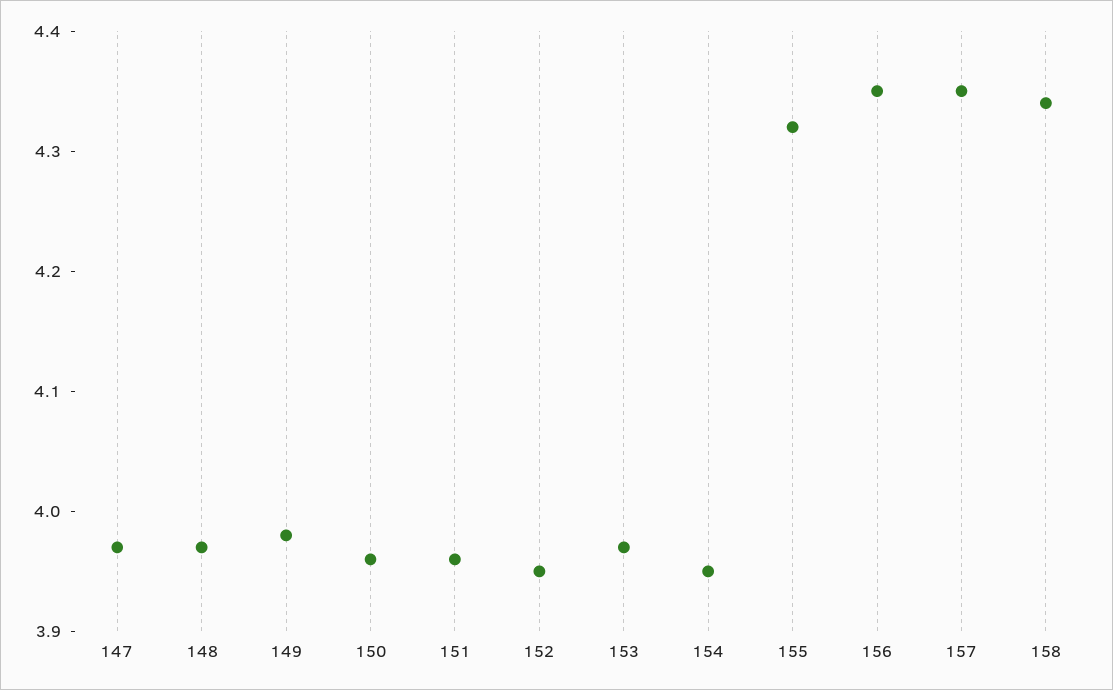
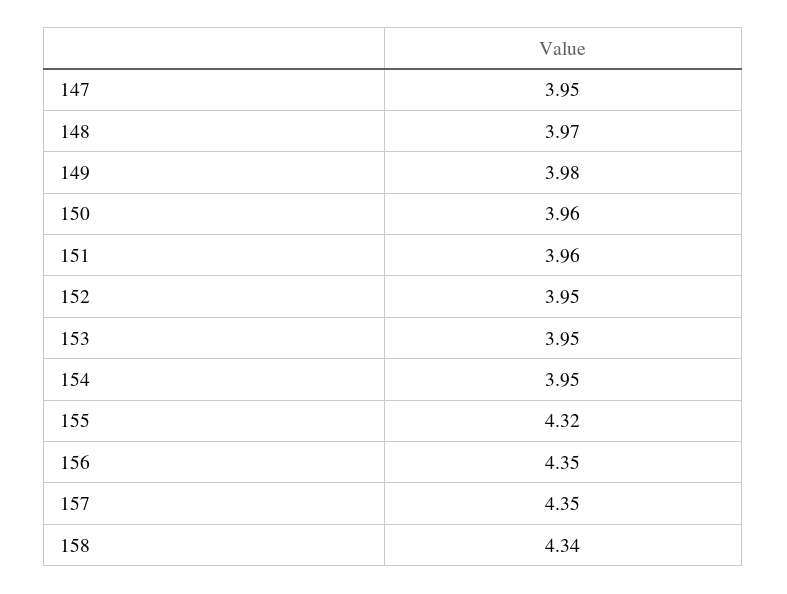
147: 3.97 -> 3.95
153: 3.97 -> 3.95

